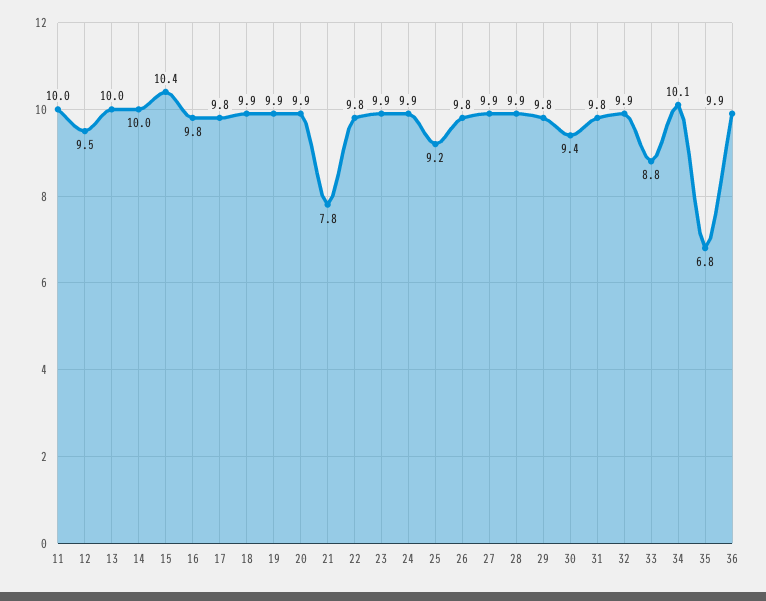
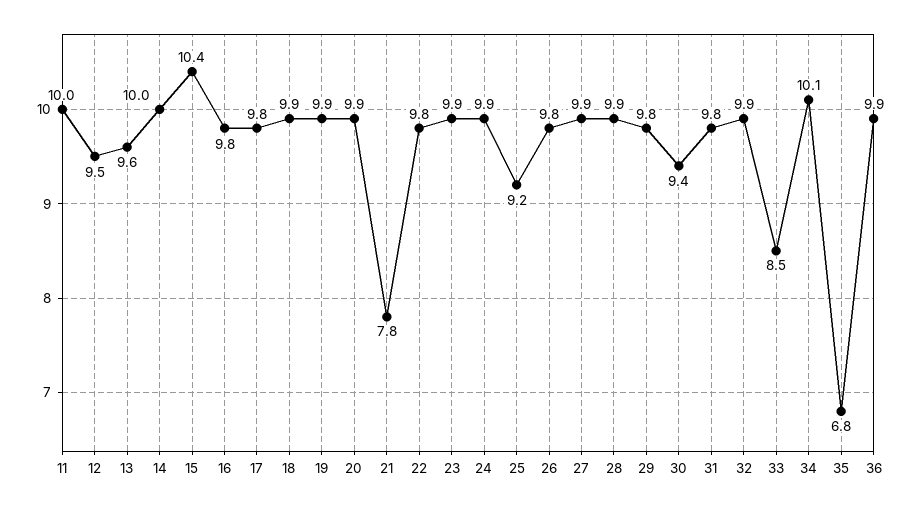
13: 10 -> 9.6
33: 8.8 -> 8.5

